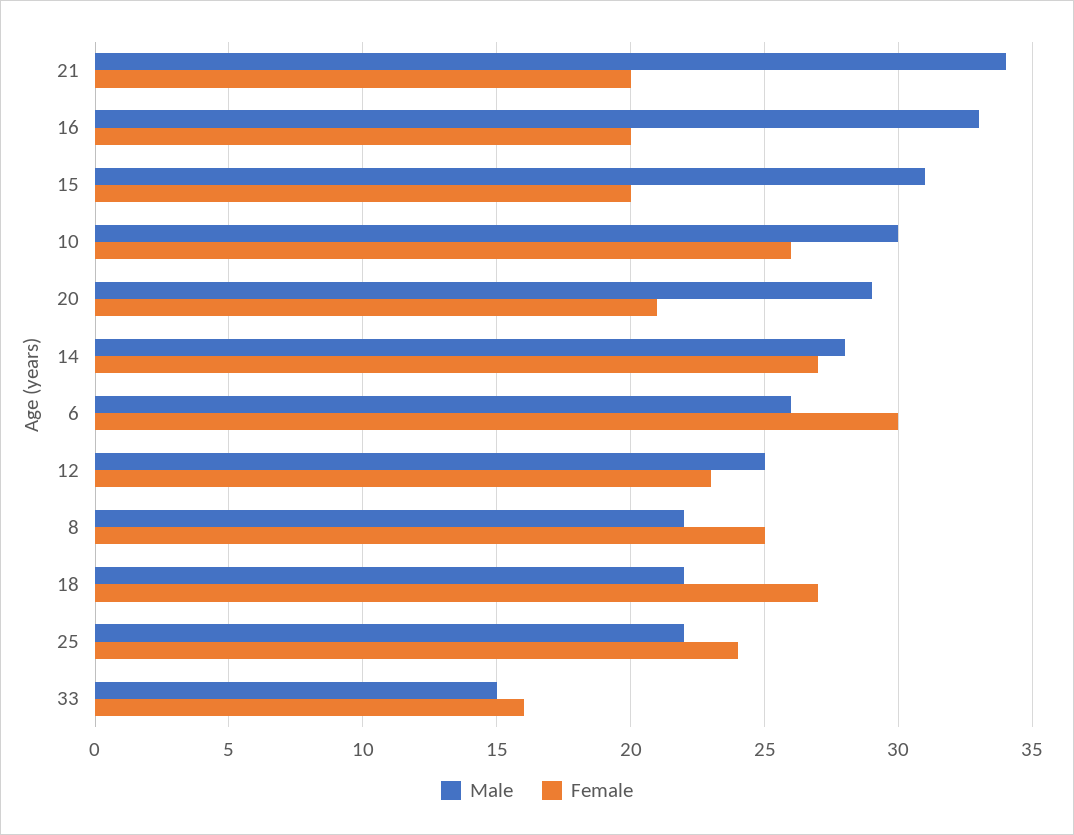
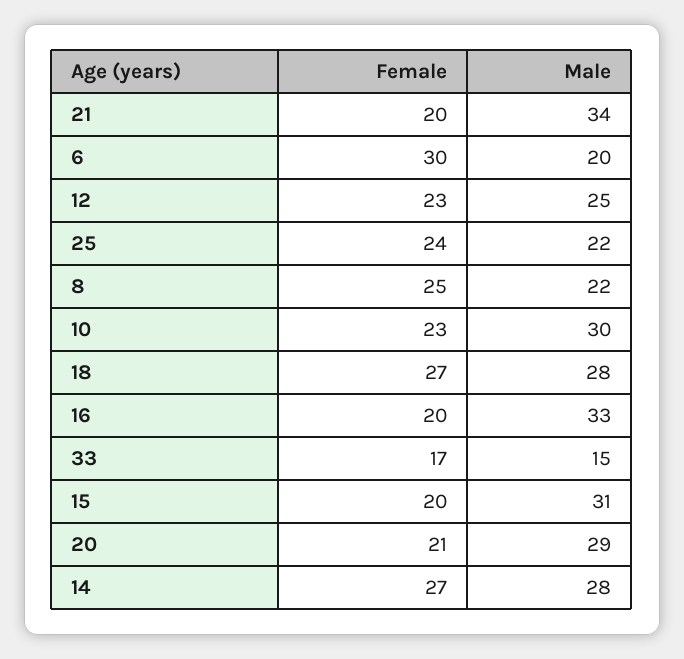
Female, 10: 26 -> 23
Male, 6: 26 -> 20
Male, 18: 22 -> 28
Female, 33: 16 -> 17

